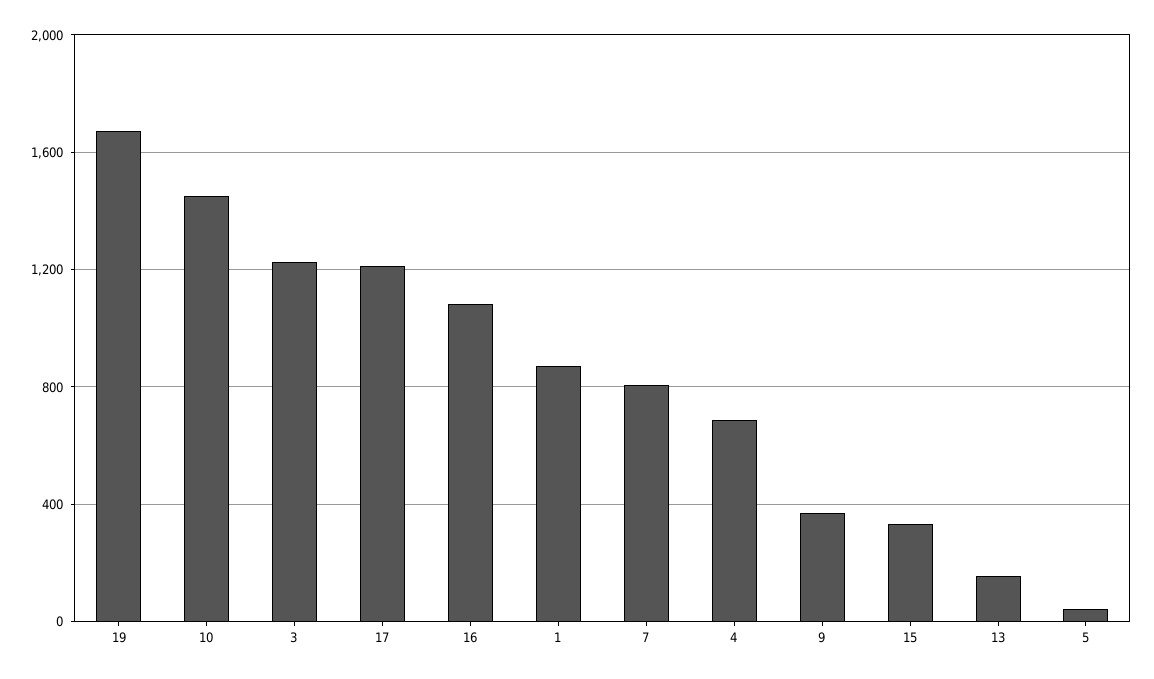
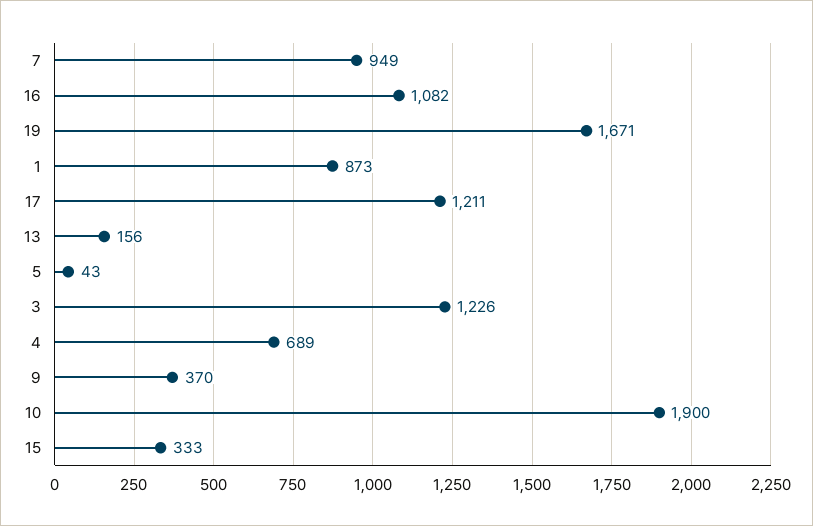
10: 1450 -> 1900
7: 800 -> 949

